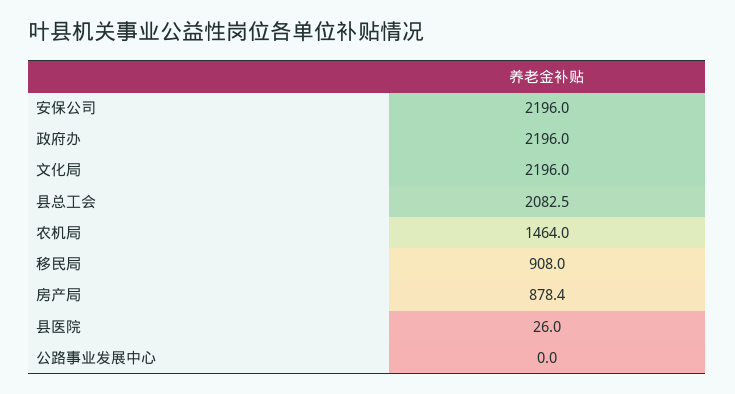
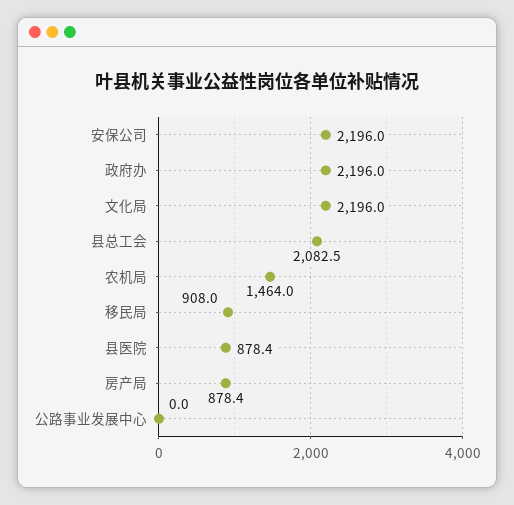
县医院: 26 -> 878.4

